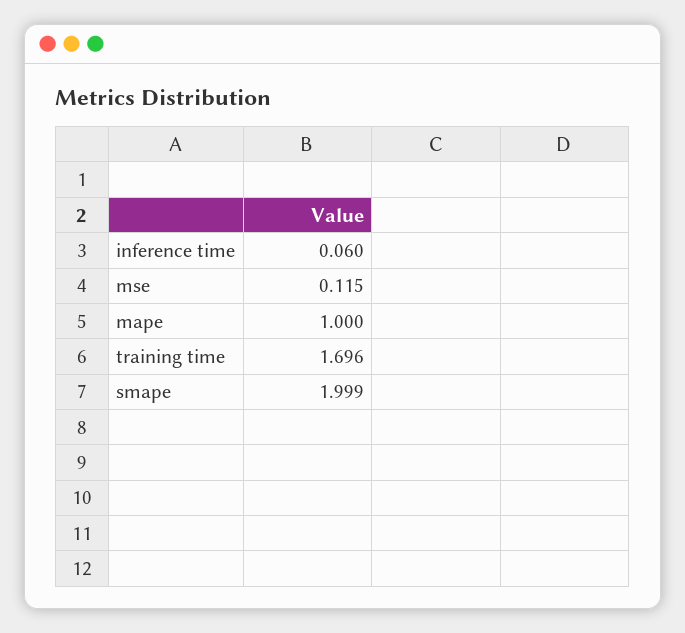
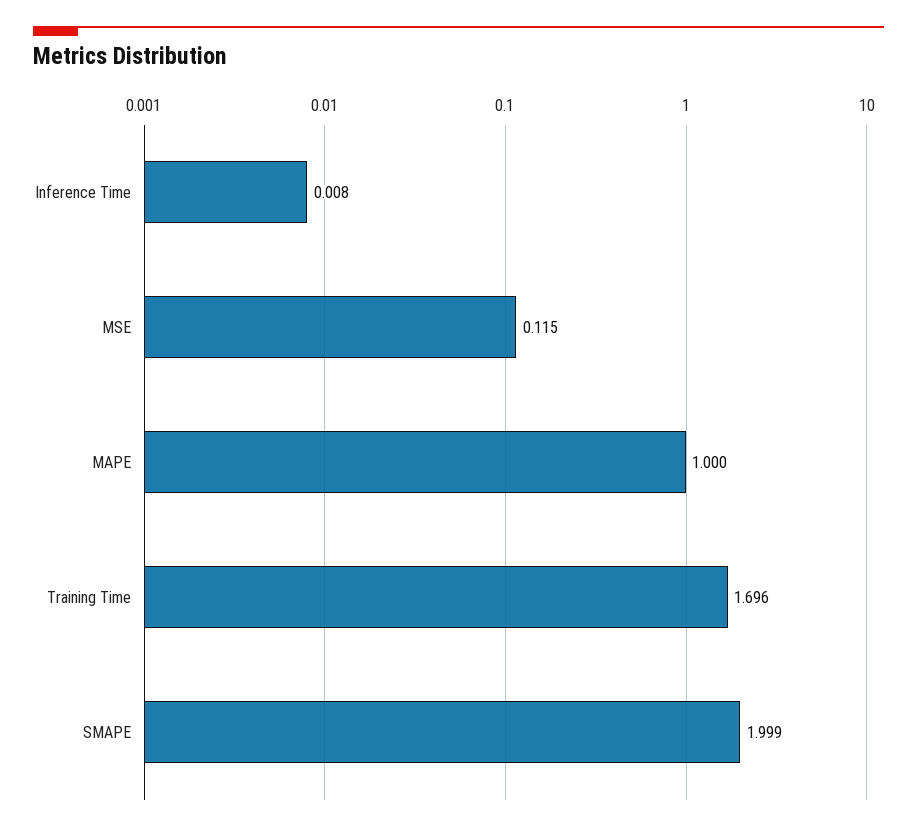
inference time: 0.06 -> 0.008

